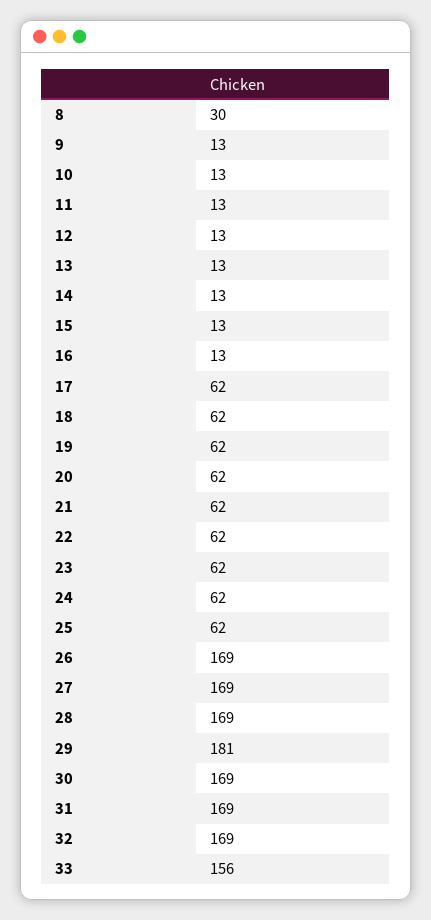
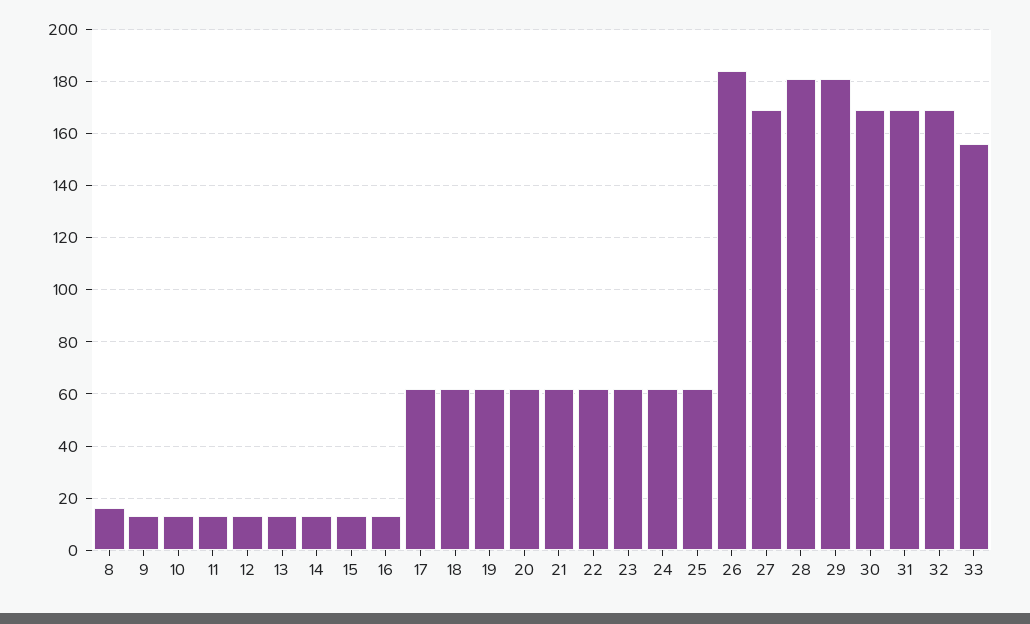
8: 30 -> 15
26: 169 -> 185
28: 169 -> 180

